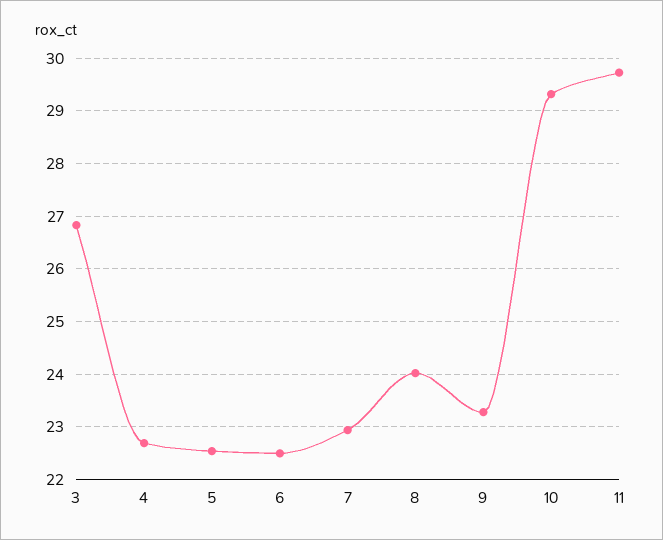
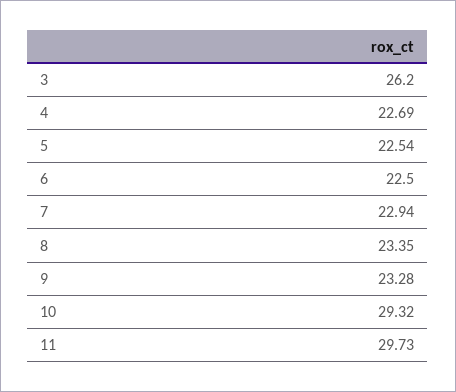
3: 26.8 -> 26.2
8: 24 -> 23.35

